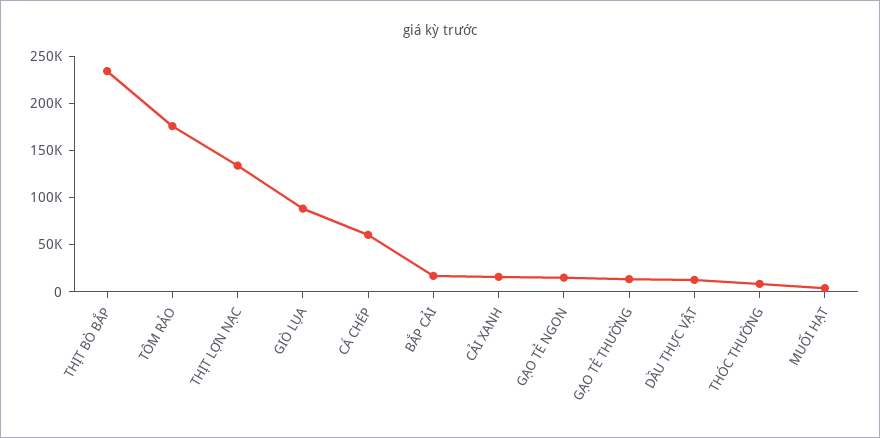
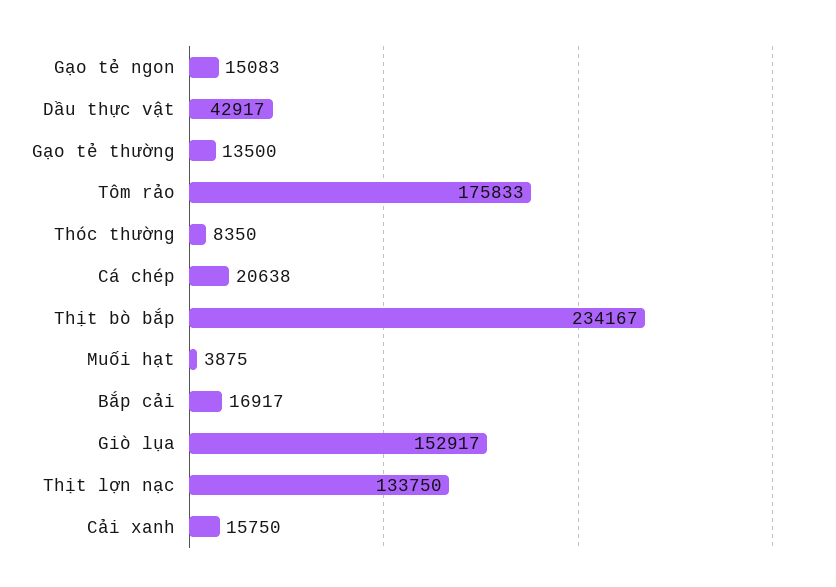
GIÒ LỤA: 90000 -> 152917
CÁ CHÉP: 60000 -> 20638
DẦU THỰC VẬT: 10000 -> 42917

